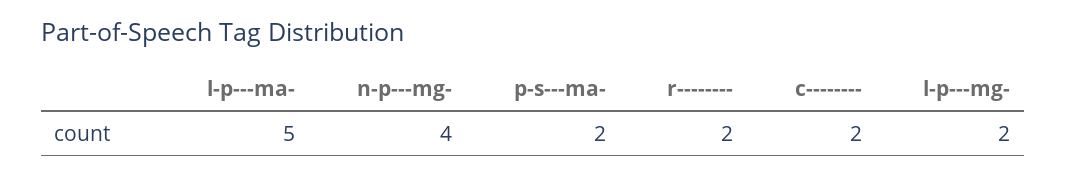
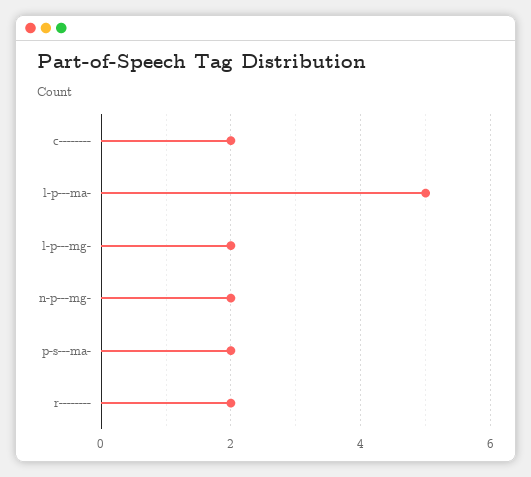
n-p---mg-: 4 -> 2

